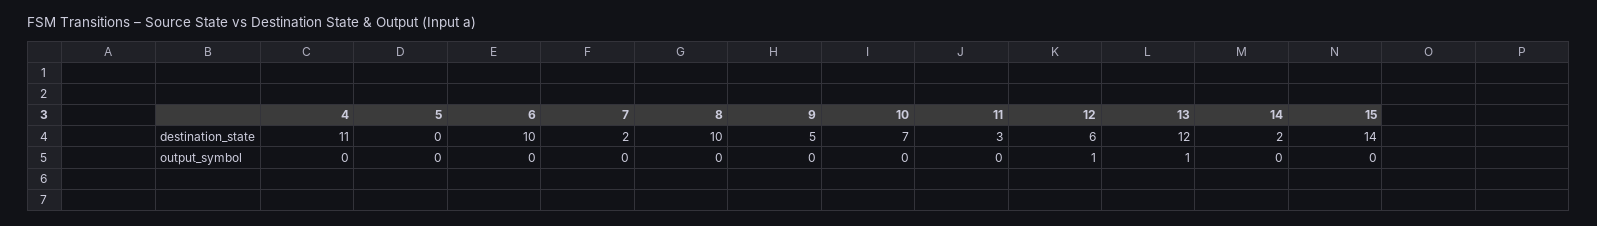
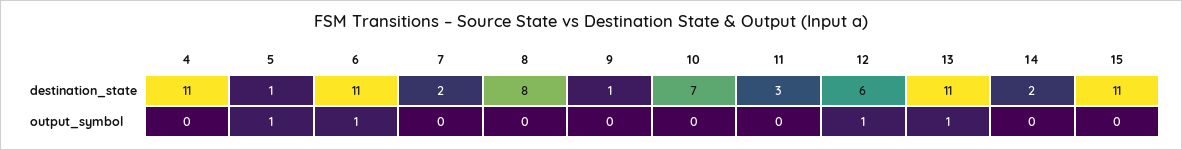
5, destination_state: 0 -> 1
6, destination_state: 10 -> 11
8, destination_state: 10 -> 8
9, destination_state: 5 -> 1
13, destination_state: 12 -> 11
15, destination_state: 14 -> 11
5, output_symbol: 0 -> 1
6, output_symbol: 0 -> 1

